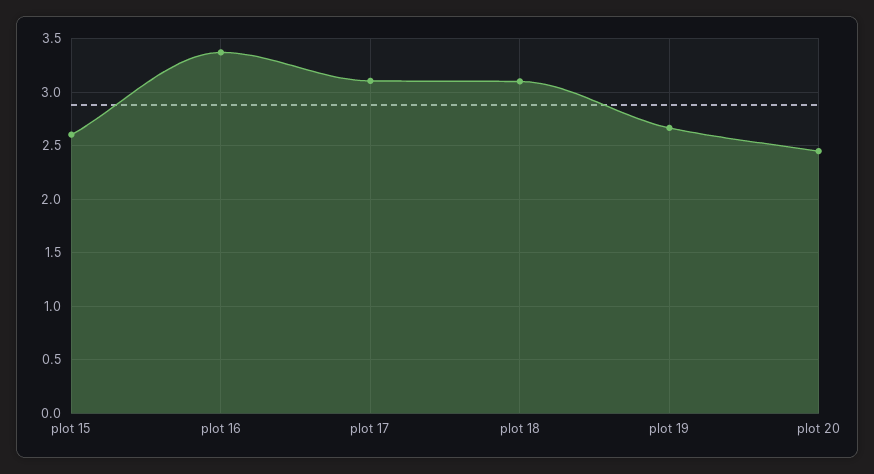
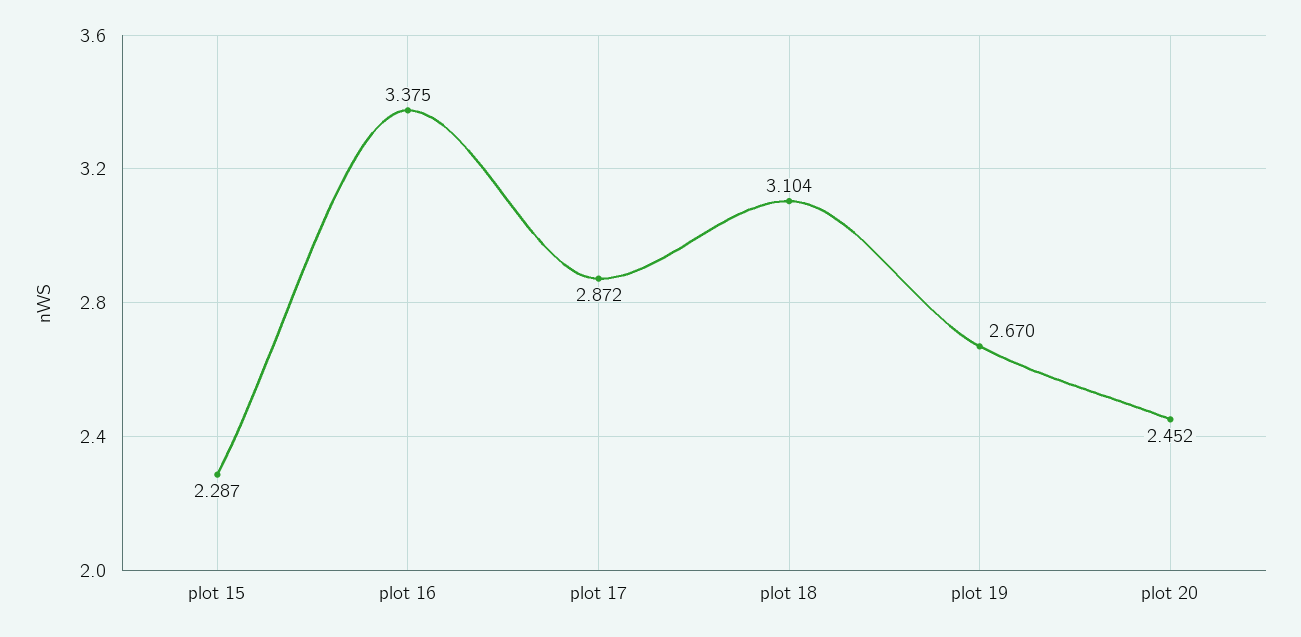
plot 15: 2.6 -> 2.287
plot 17: 3.1 -> 2.872

